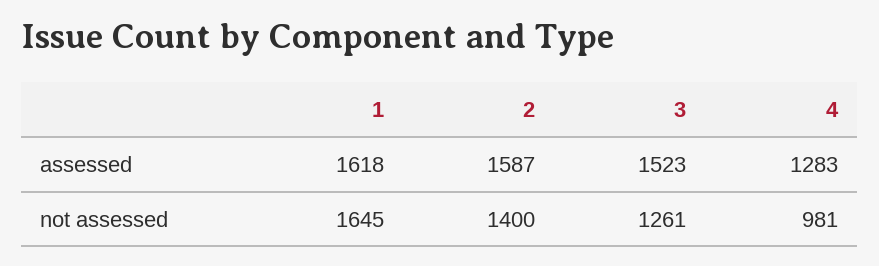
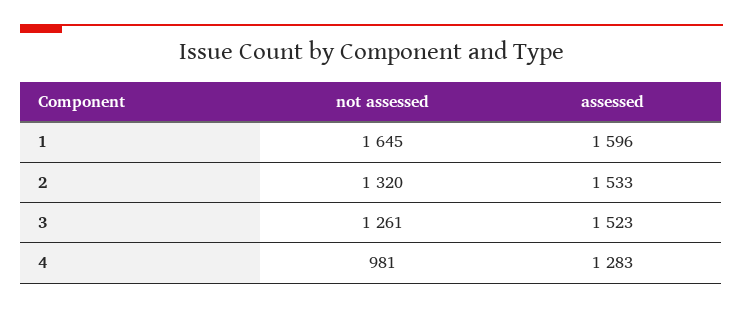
1, assessed: 1618 -> 1596
2, assessed: 1587 -> 1533
2, not assessed: 1400 -> 1320

